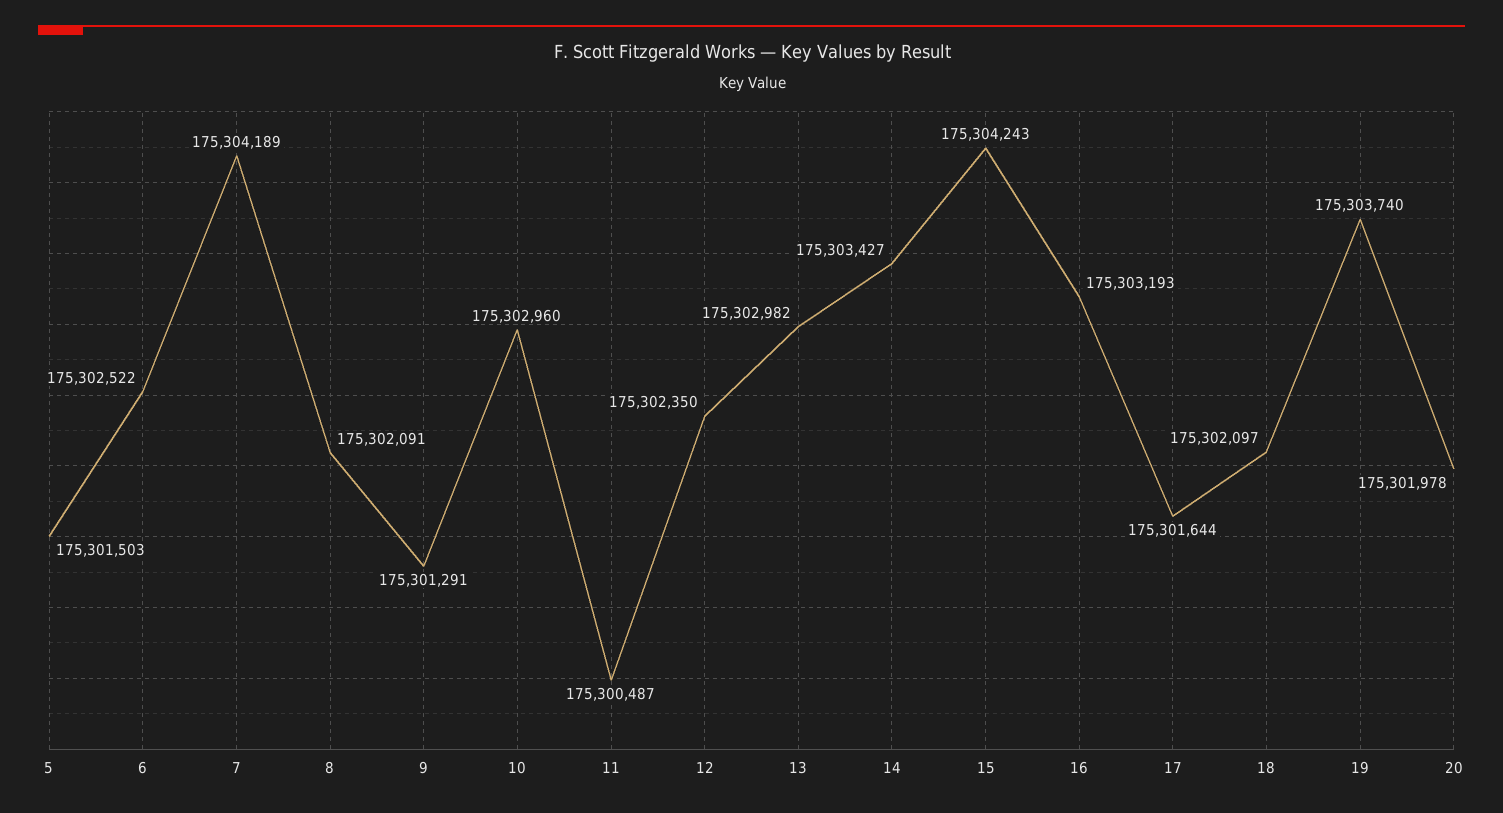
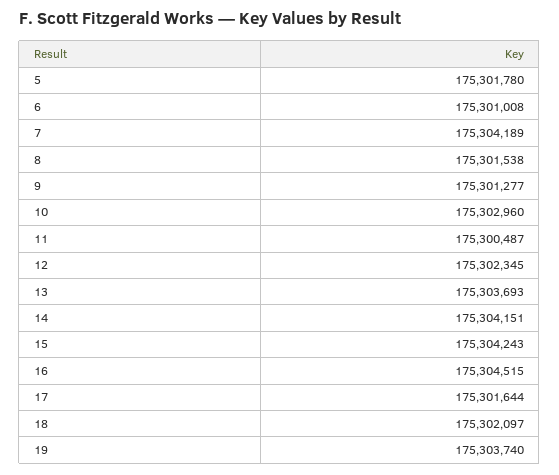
5: 175301503 -> 175301780
6: 175302522 -> 175301008
8: 175302091 -> 175301538
9: 175301291 -> 175301277
12: 175302350 -> 175302345
13: 175302982 -> 175303693
14: 175303427 -> 175304151
16: 175303193 -> 175304515
20: 175301978 -> none

